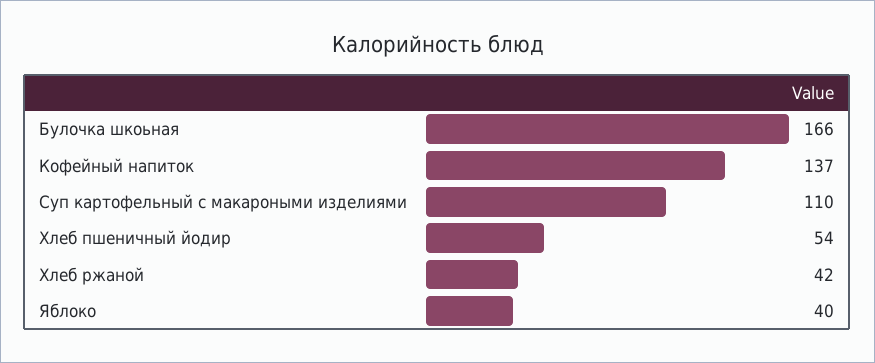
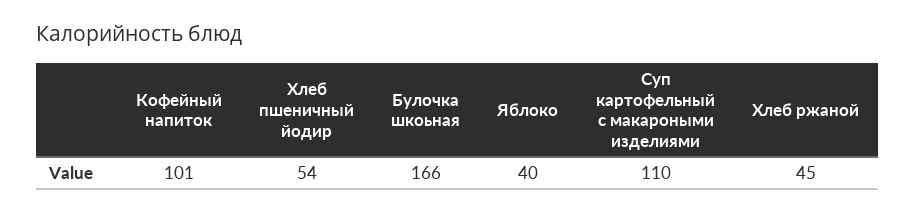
Кофейный напиток: 137 -> 101
Хлеб ржаной: 42 -> 45

